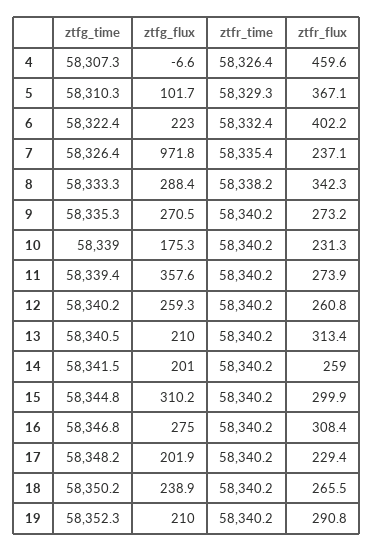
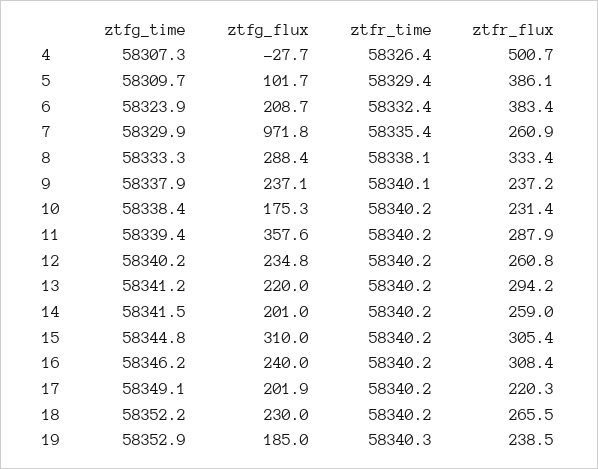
ztfg_flux, 4: -6.6 -> -27.7
ztfr_flux, 4: 459.6 -> 500.7
ztfg_time, 5: 58310.3 -> 58309.7
ztfr_time, 5: 58329.3 -> 58329.4
ztfr_flux, 5: 367.1 -> 386.1
ztfg_time, 6: 58322.4 -> 58323.9
ztfg_flux, 6: 223 -> 208.7
ztfr_flux, 6: 402.2 -> 383.4
ztfg_time, 7: 58326.4 -> 58329.9
ztfr_flux, 7: 237.1 -> 260.9
ztfr_time, 8: 58338.2 -> 58338.1
ztfr_flux, 8: 342.3 -> 333.4
ztfg_time, 9: 58335.3 -> 58337.9
ztfg_flux, 9: 270.5 -> 237.1
ztfr_time, 9: 58340.2 -> 58340.1
ztfr_flux, 9: 273.2 -> 237.2
ztfg_time, 10: 58339 -> 58338.4
ztfr_flux, 10: 231.3 -> 231.4
ztfr_flux, 11: 273.9 -> 287.9
ztfg_flux, 12: 259.3 -> 234.8
ztfg_time, 13: 58340.5 -> 58341.2
ztfg_flux, 13: 210 -> 220
ztfr_flux, 13: 313.4 -> 294.2
ztfg_flux, 15: 310.2 -> 310
ztfr_flux, 15: 299.9 -> 305.4
ztfg_time, 16: 58346.8 -> 58346.2
ztfg_flux, 16: 275 -> 240
ztfg_time, 17: 58348.2 -> 58349.1
ztfr_flux, 17: 229.4 -> 220.3
ztfg_time, 18: 58350.2 -> 58352.2
ztfg_flux, 18: 238.9 -> 230
ztfg_time, 19: 58352.3 -> 58352.9
ztfg_flux, 19: 210 -> 185
ztfr_time, 19: 58340.2 -> 58340.3
ztfr_flux, 19: 290.8 -> 238.5

